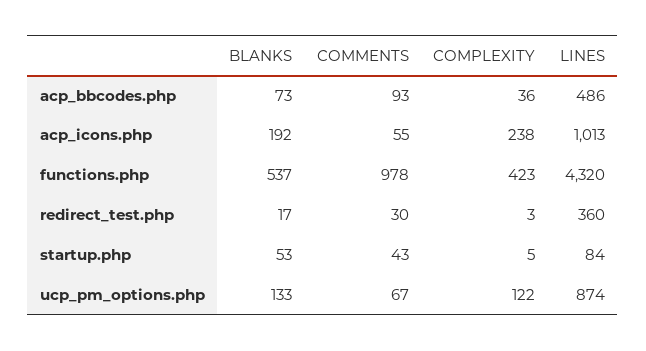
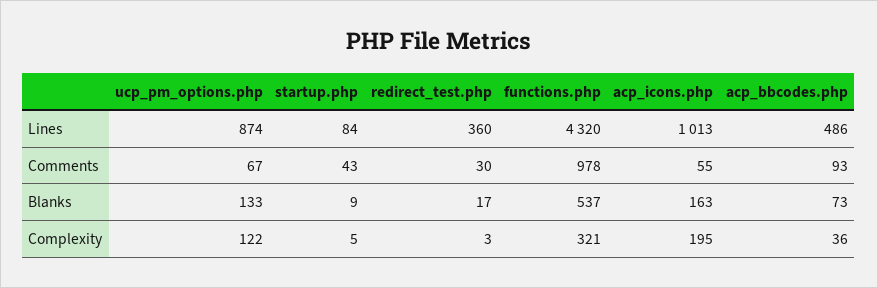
BLANKS, acp_icons.php: 192 -> 163
COMPLEXITY, acp_icons.php: 238 -> 195
COMPLEXITY, functions.php: 423 -> 321
BLANKS, startup.php: 53 -> 9

